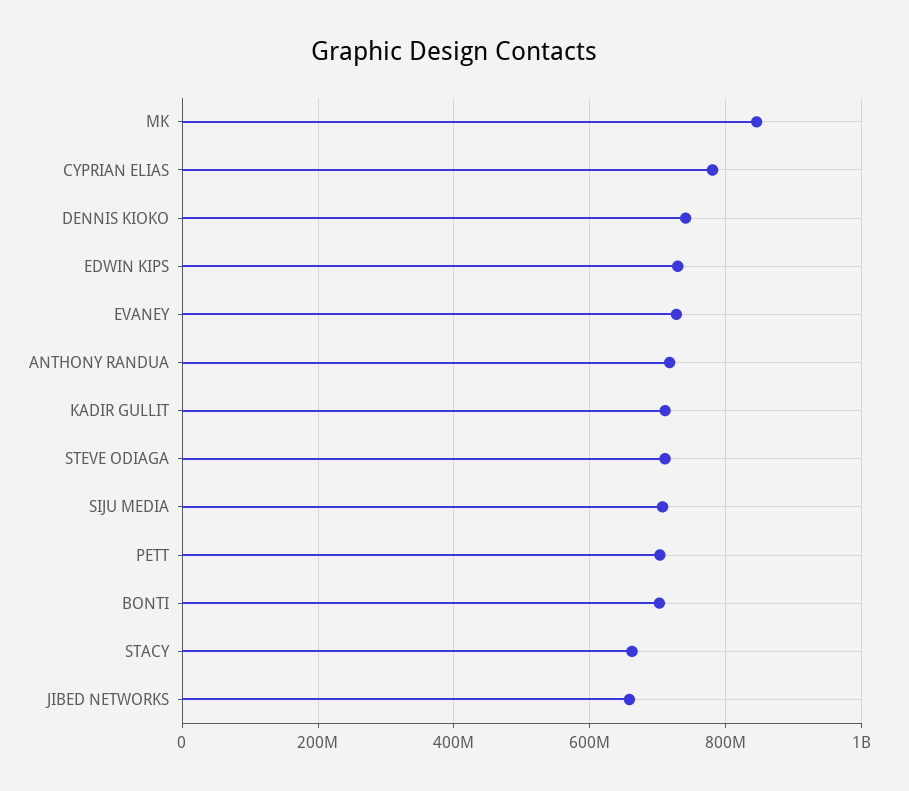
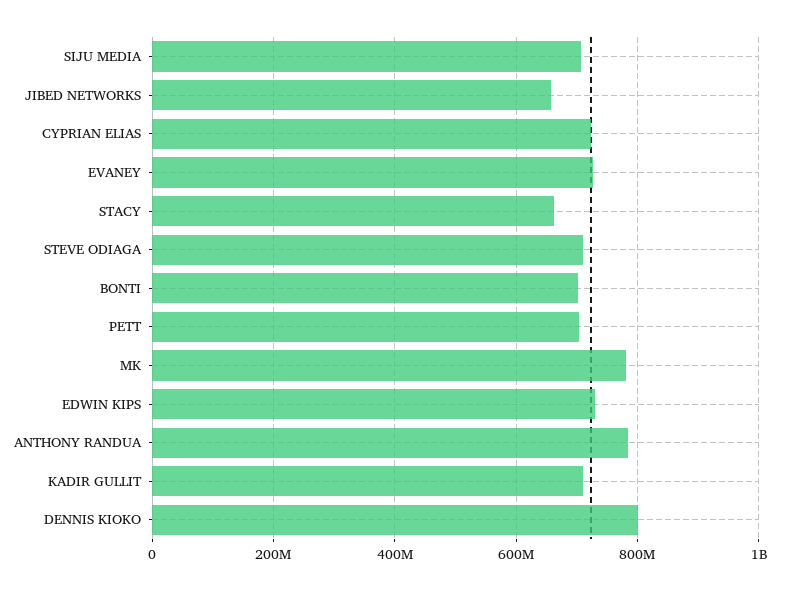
MK: 840000000 -> 780000000
CYPRIAN ELIAS: 780000000 -> 720000000
DENNIS KIOKO: 740000000 -> 800000000
ANTHONY RANDUA: 720000000 -> 780000000

